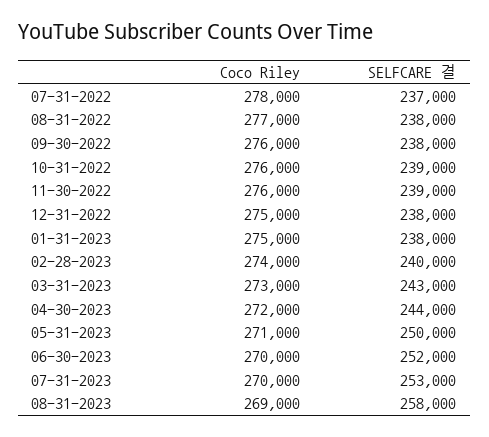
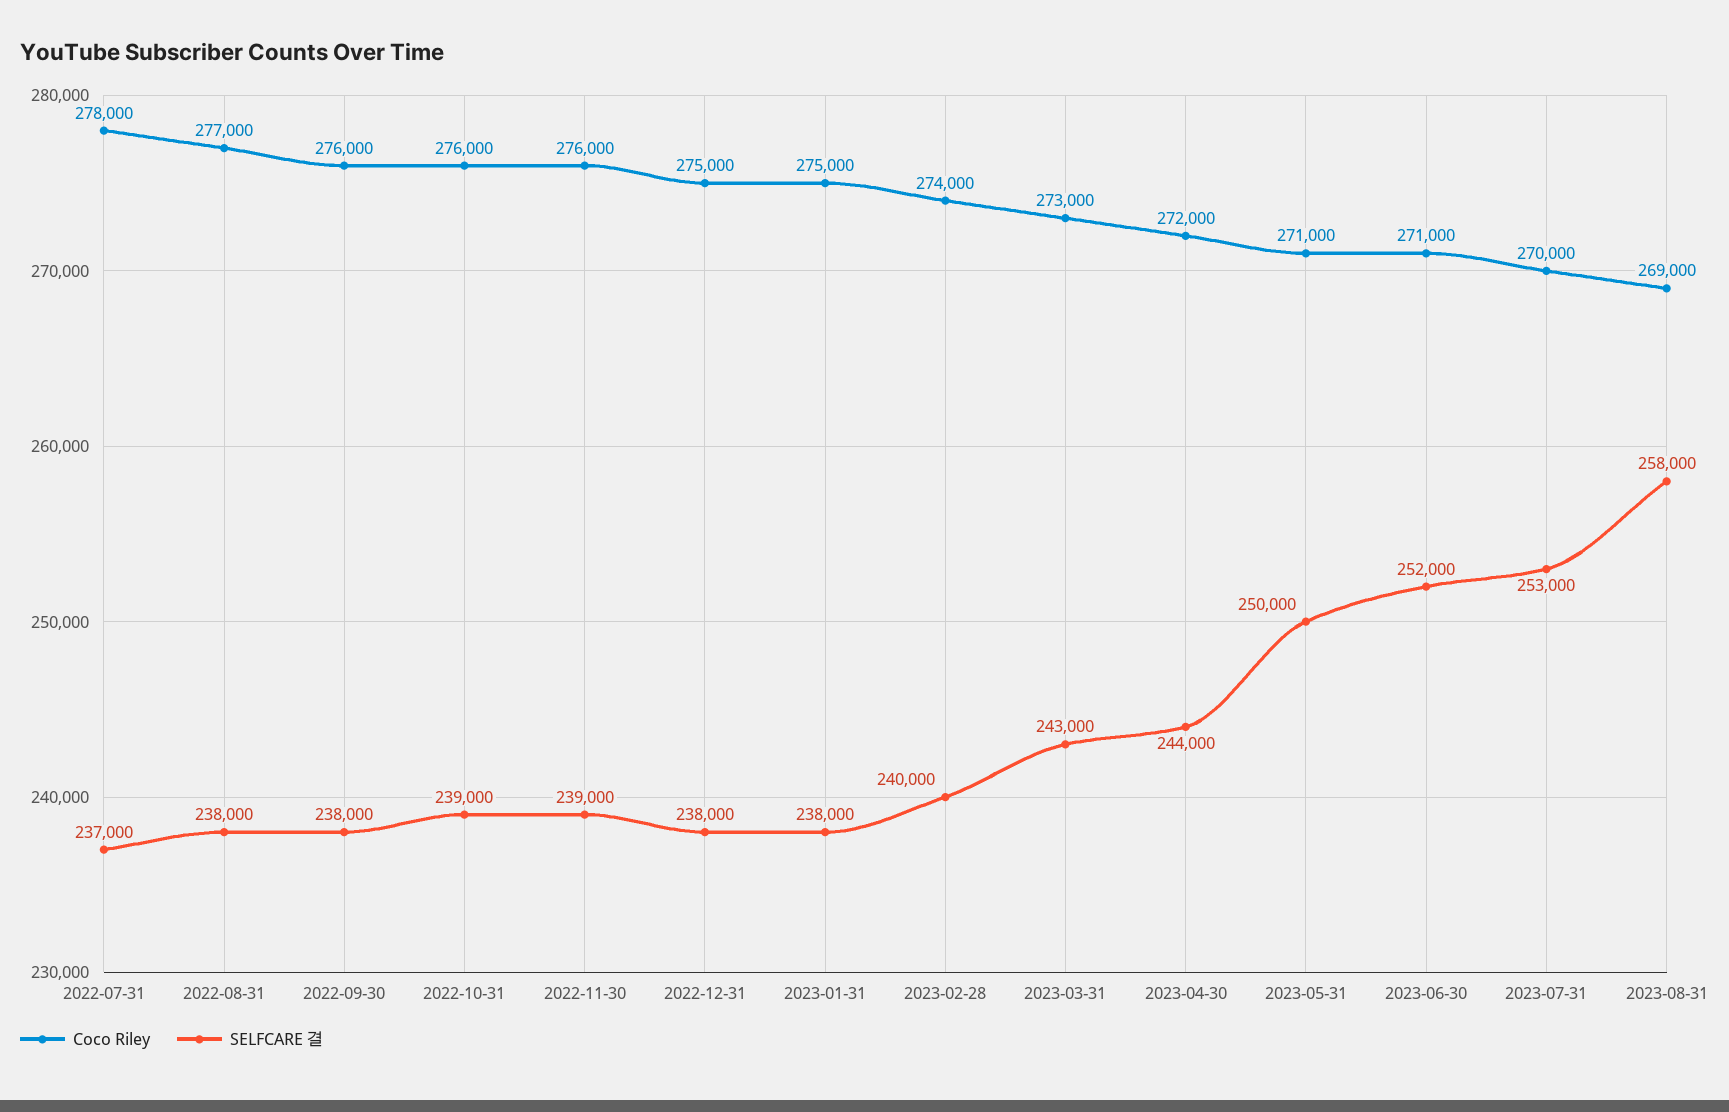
Coco Riley, 06-30-2023: 270000 -> 271000

